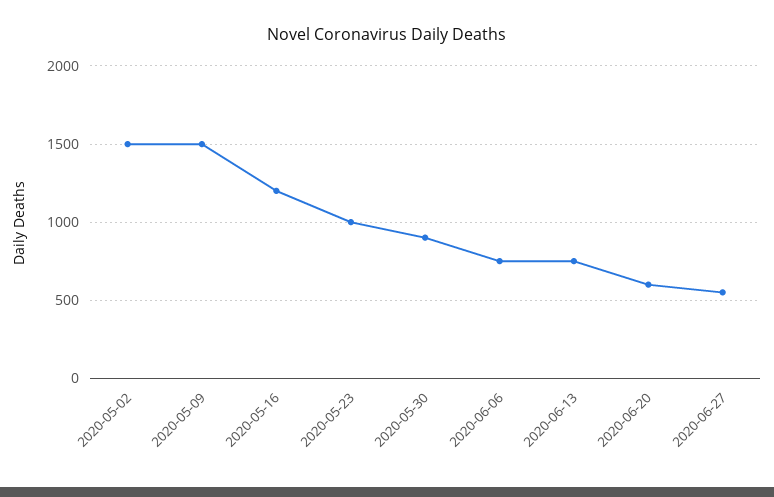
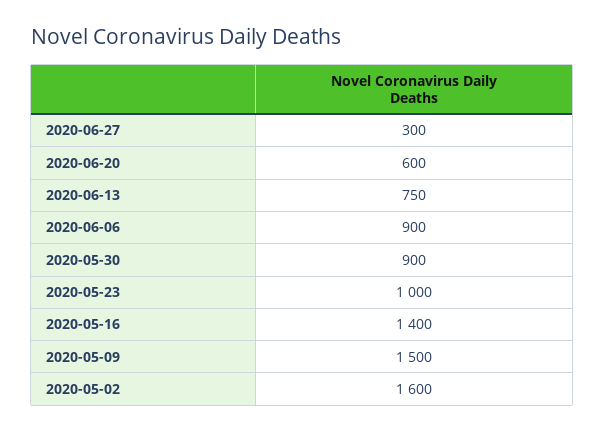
2020-05-02: 1500 -> 1600
2020-05-16: 1200 -> 1400
2020-06-06: 750 -> 900
2020-06-27: 550 -> 300

